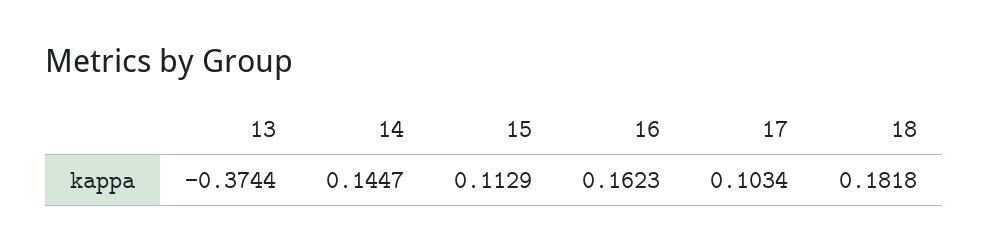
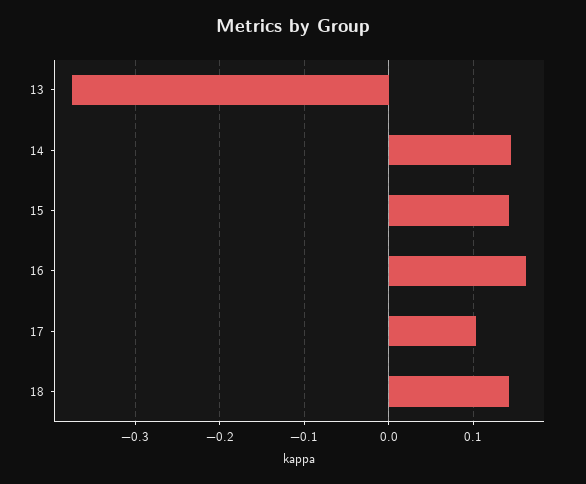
15: 0.1129 -> 0.14
18: 0.1818 -> 0.14

